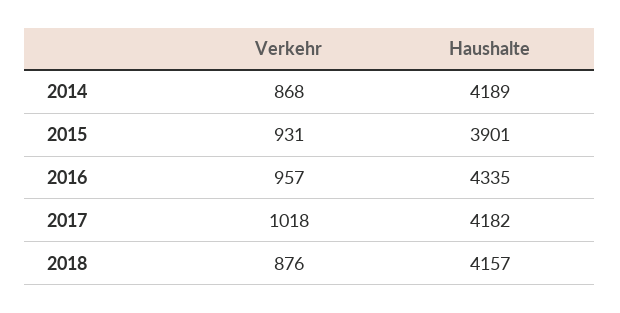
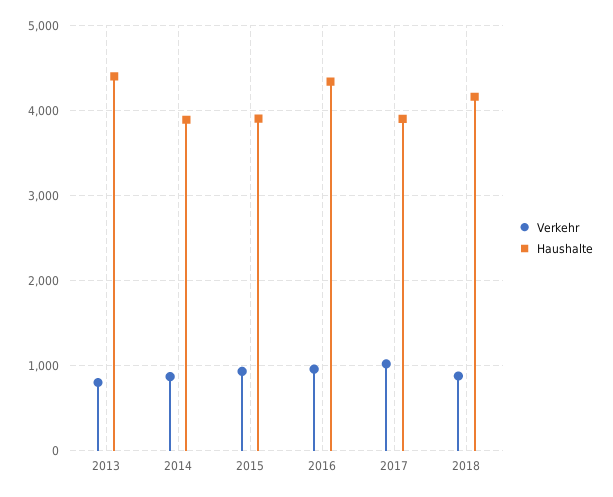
Haushalte, 2014: 4189 -> 3900
Haushalte, 2017: 4182 -> 3900
Verkehr, 2013: none -> 800
Haushalte, 2013: none -> 4400

